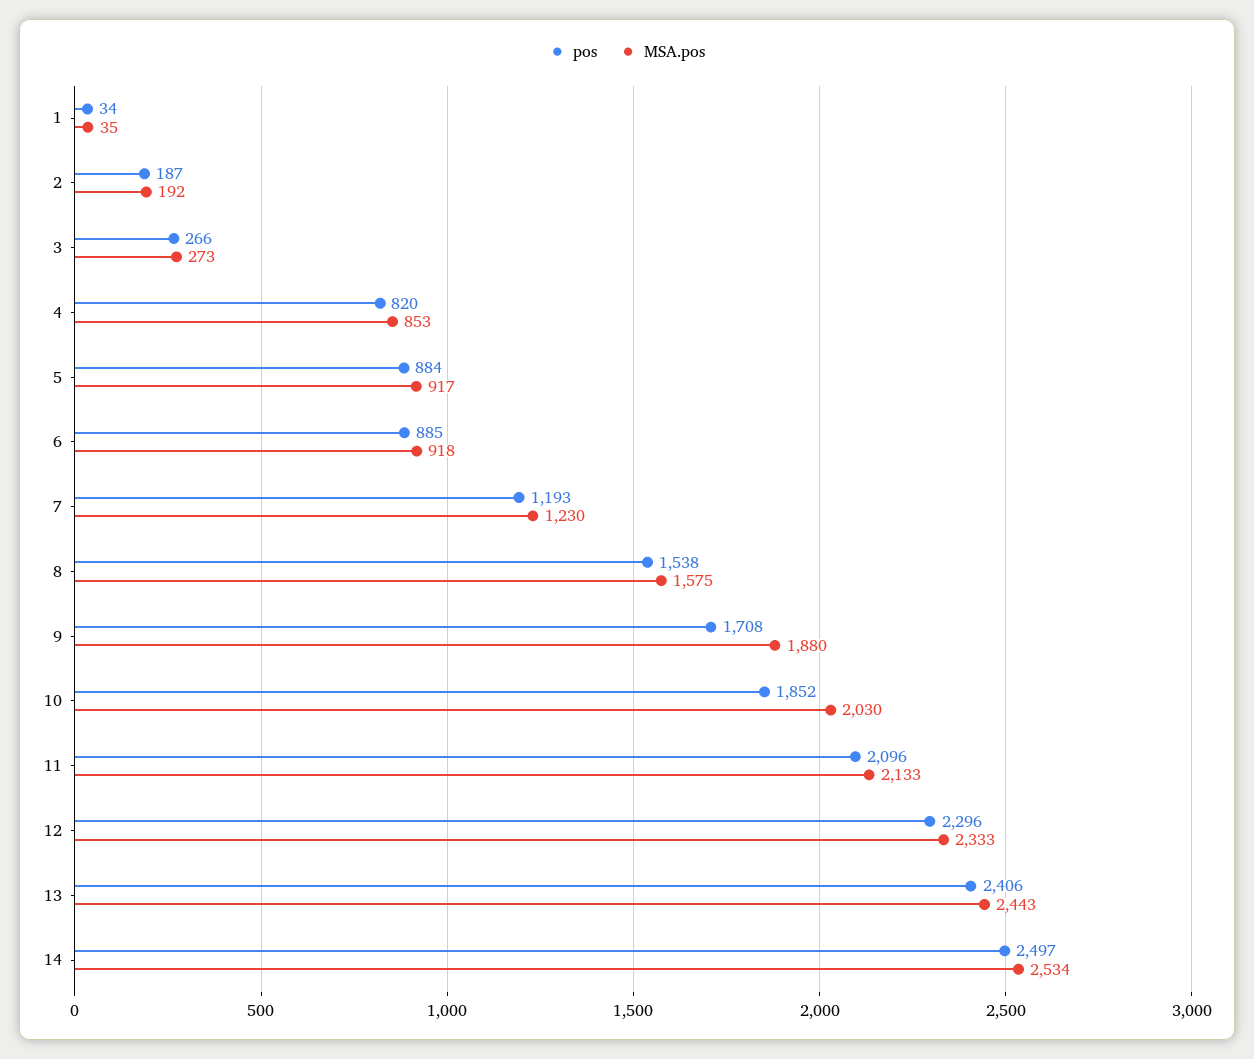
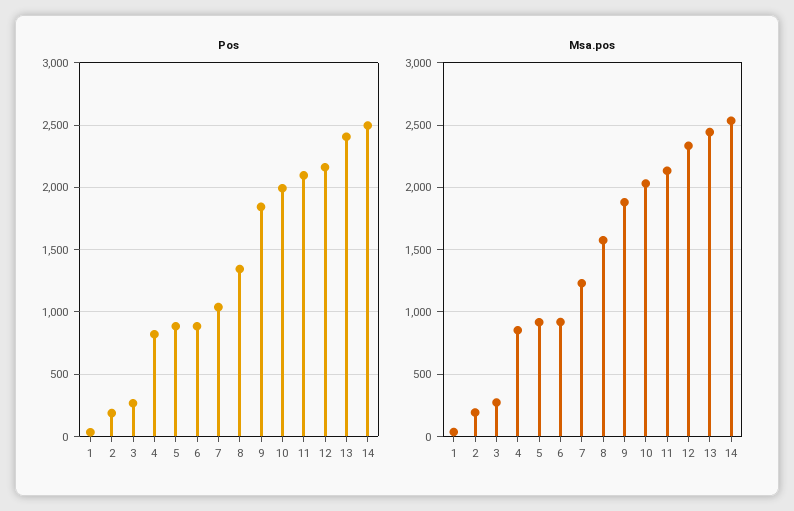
pos, 7: 1193 -> 1050
pos, 8: 1538 -> 1350
pos, 9: 1708 -> 1850
pos, 10: 1852 -> 2000
pos, 12: 2296 -> 2150

